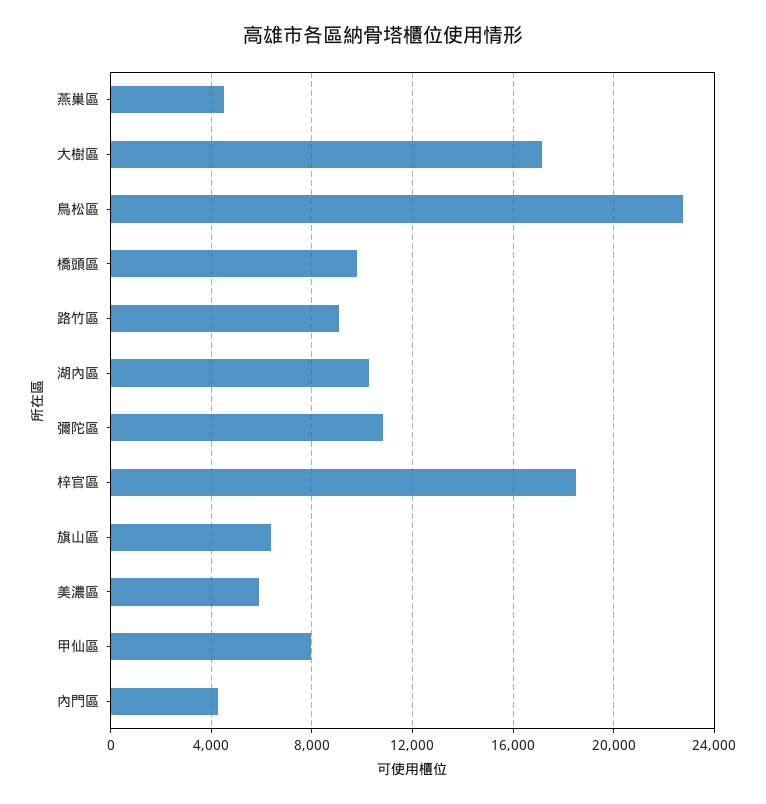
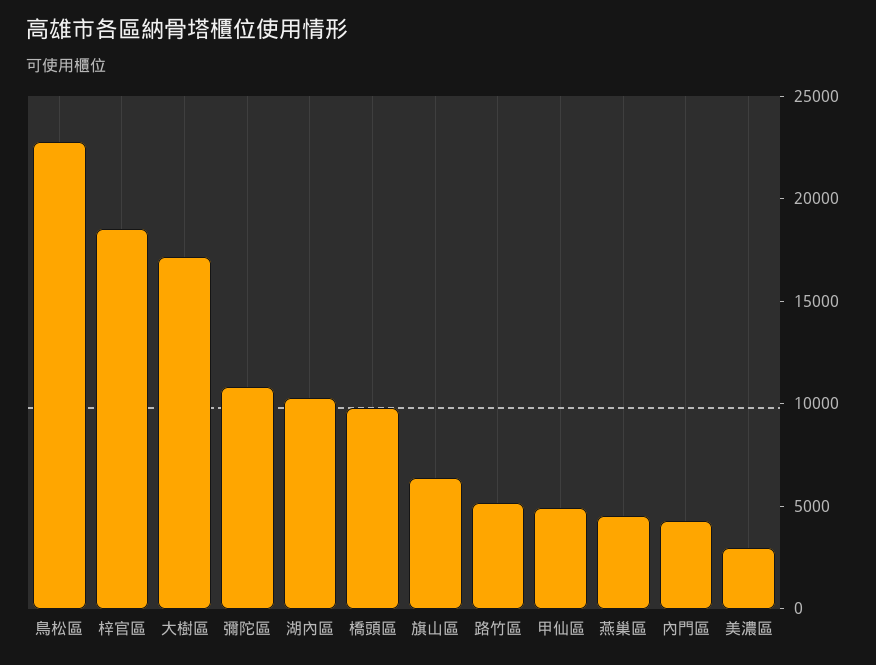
路竹區: 9000 -> 5000
美濃區: 6000 -> 3000
甲仙區: 8000 -> 5000

